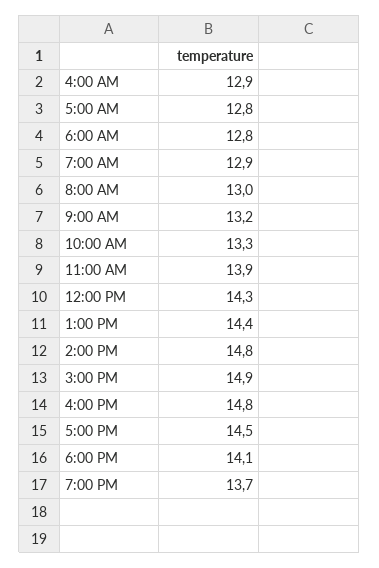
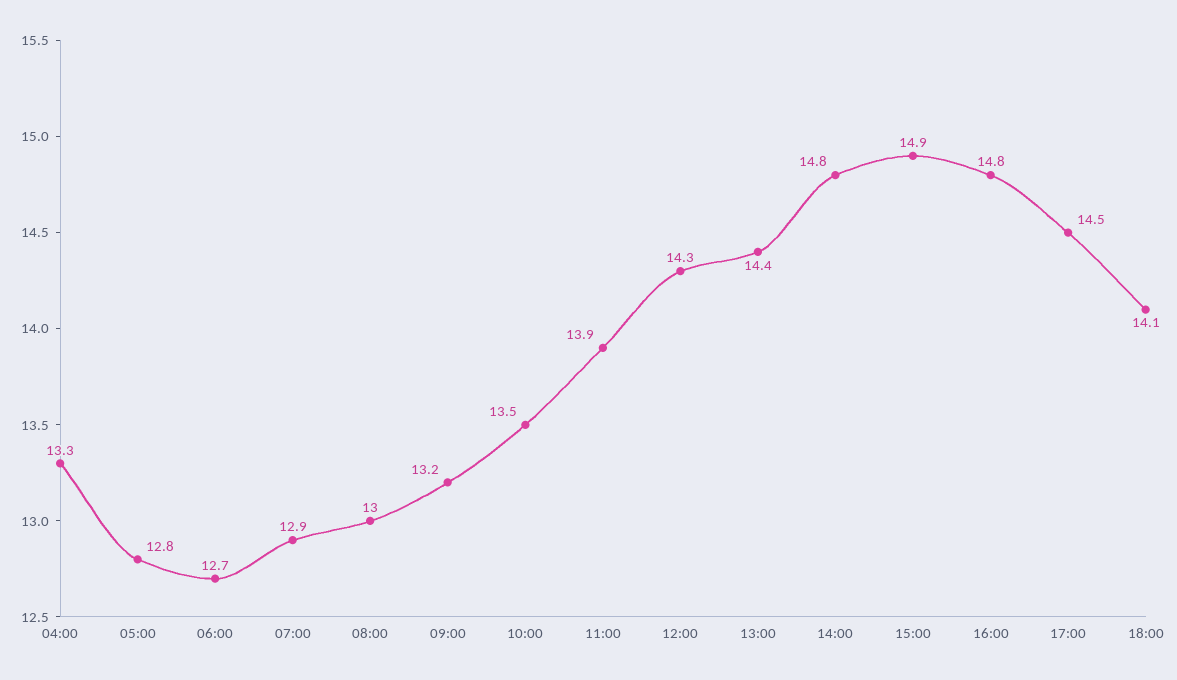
4:00 AM: 12.9 -> 13.3
6:00 AM: 12.8 -> 12.7
10:00 AM: 13.3 -> 13.5
7:00 PM: 13.7 -> none

